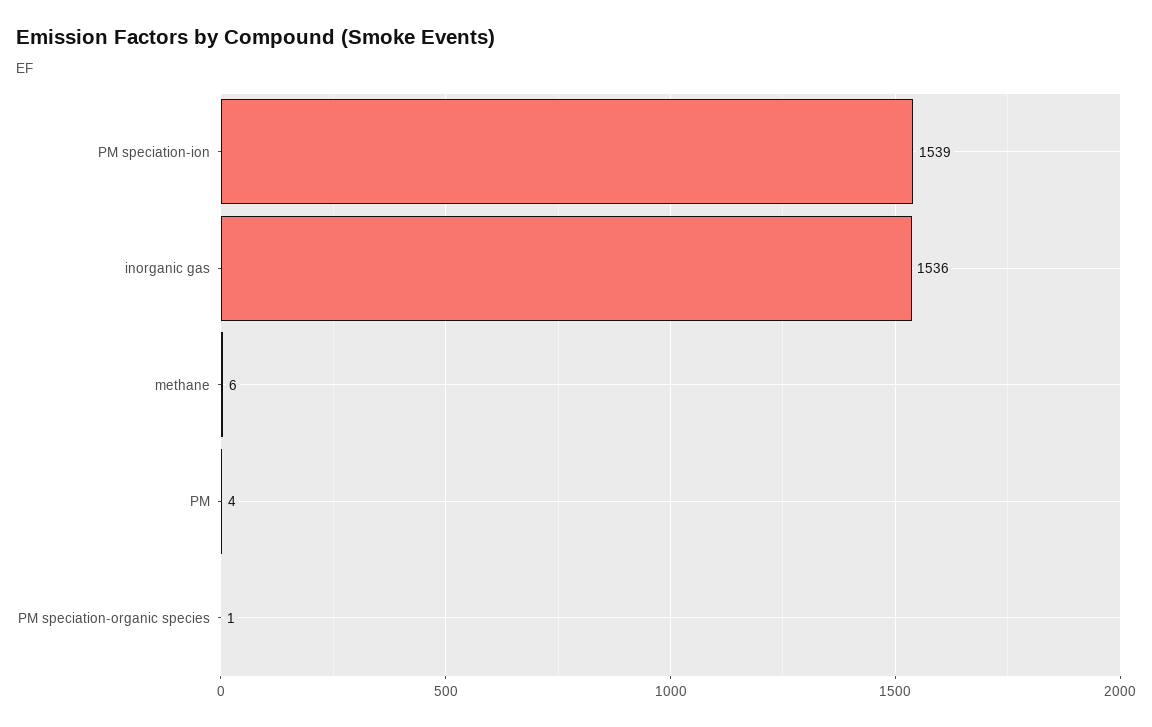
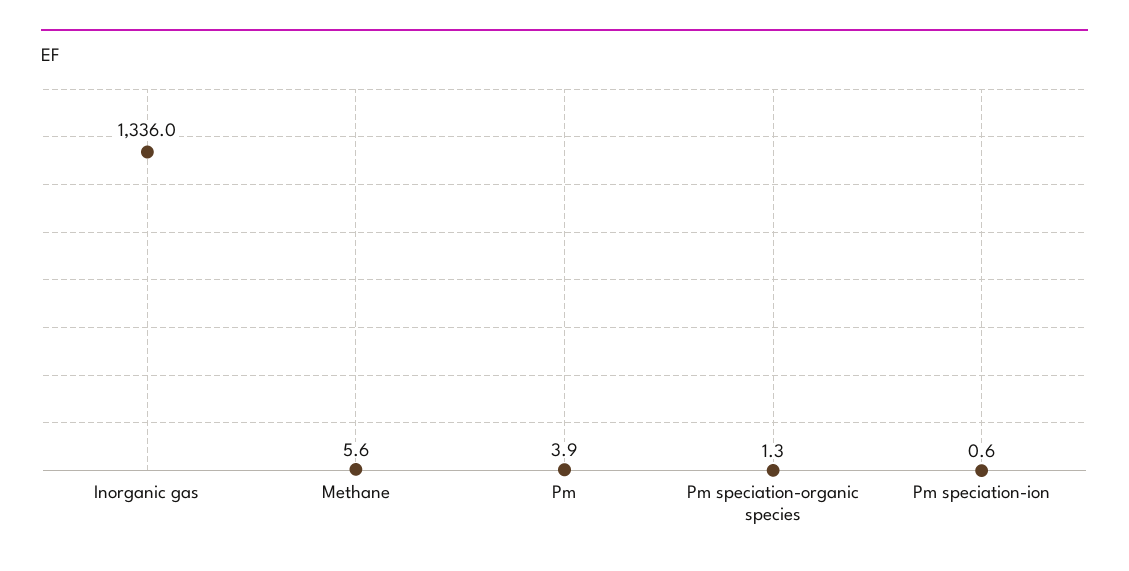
PM speciation-ion: 1539 -> 0.6
inorganic gas: 1536 -> 1336

